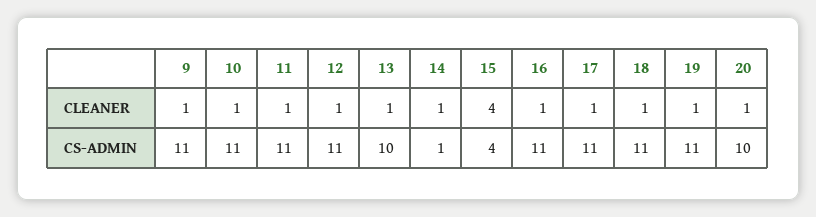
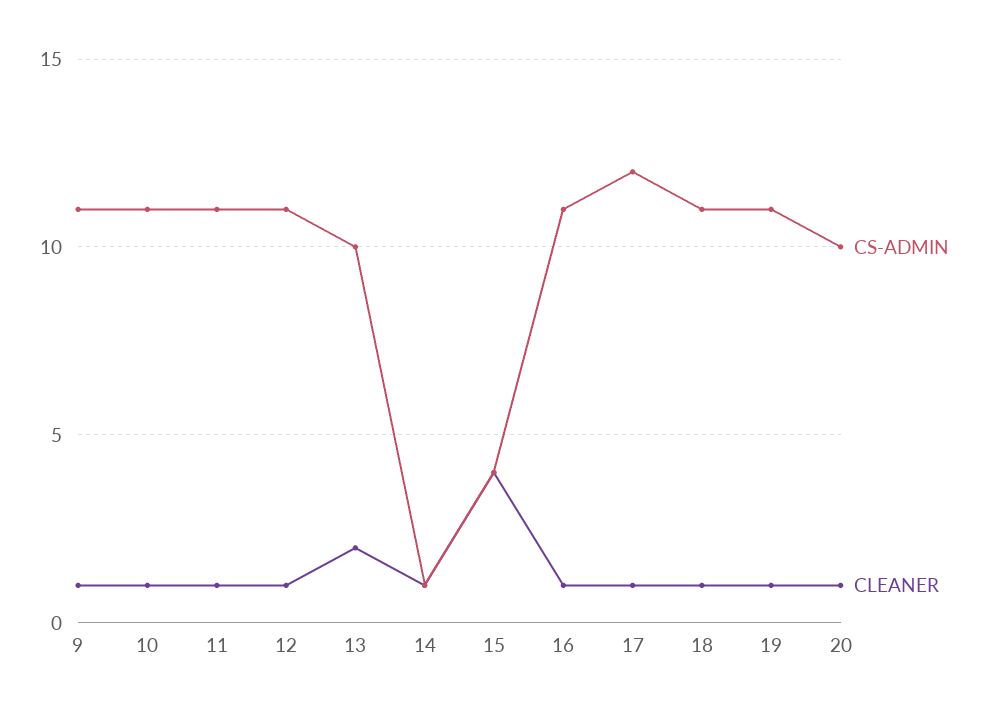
CLEANER, 13: 1 -> 2
CS-ADMIN, 17: 11 -> 12

